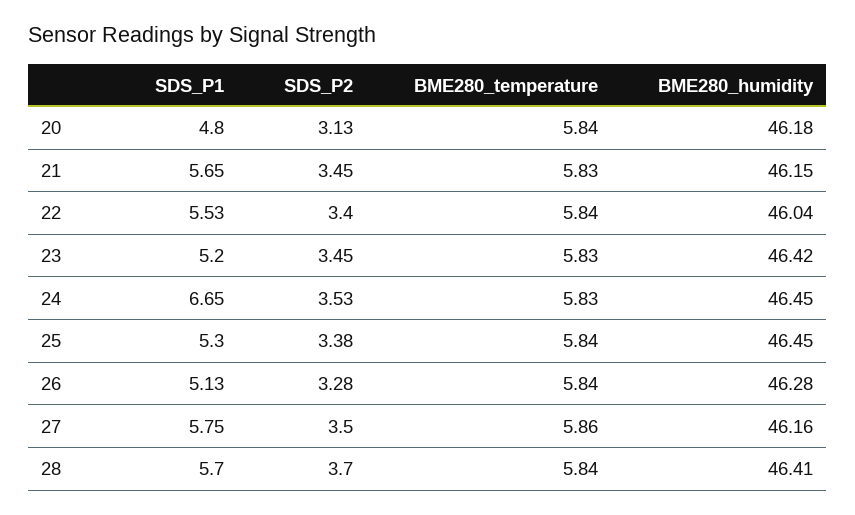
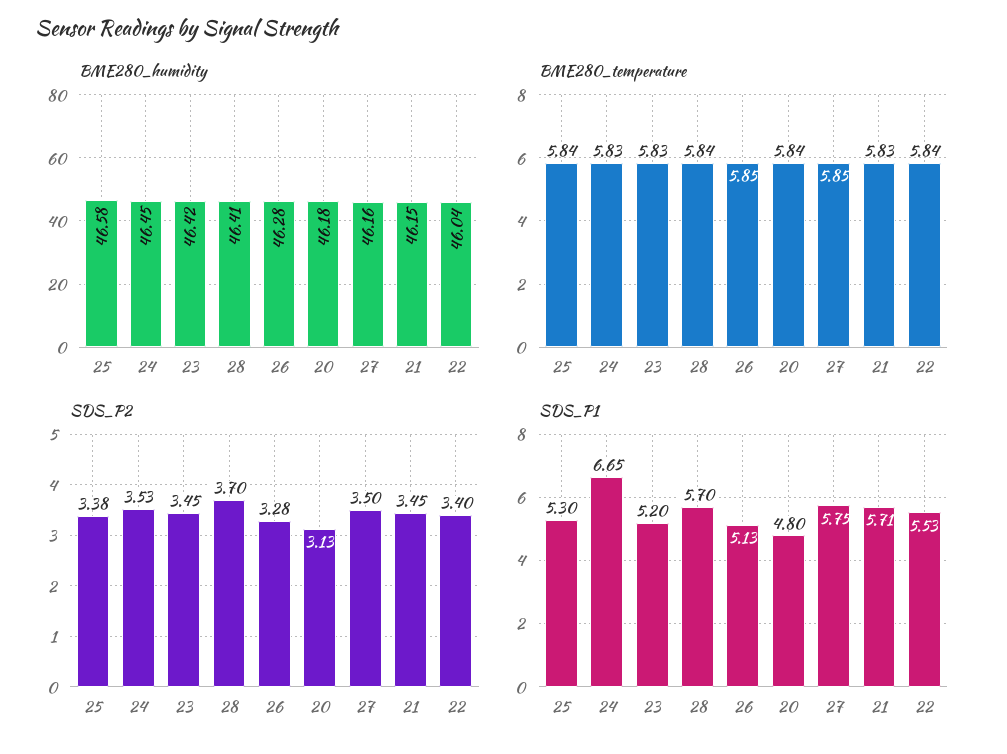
SDS_P1, 21: 5.65 -> 5.71
BME280_humidity, 25: 46.45 -> 46.58
BME280_temperature, 26: 5.84 -> 5.85
BME280_temperature, 27: 5.86 -> 5.85

